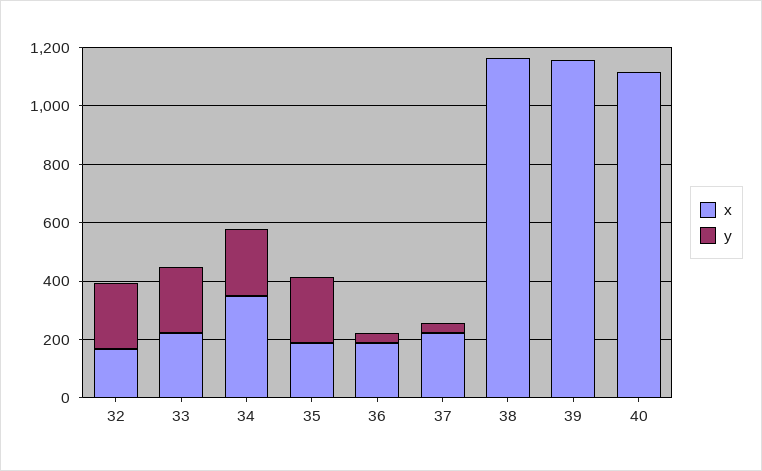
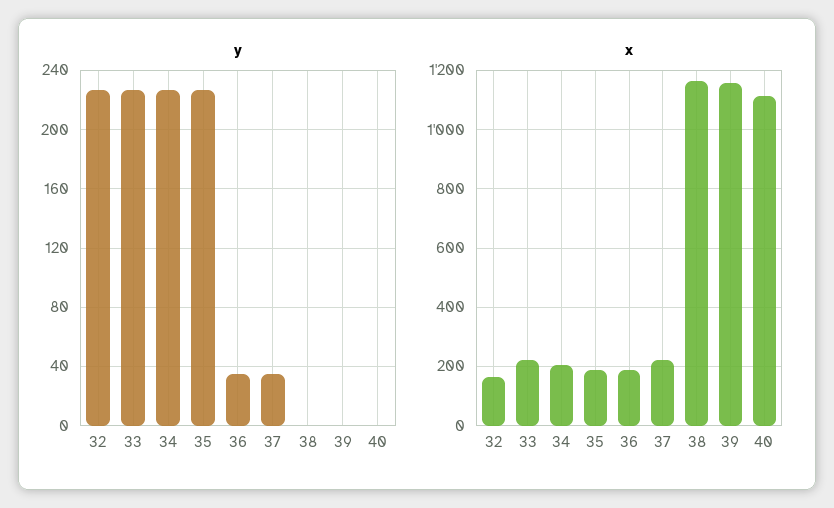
x, 34: 350 -> 200

